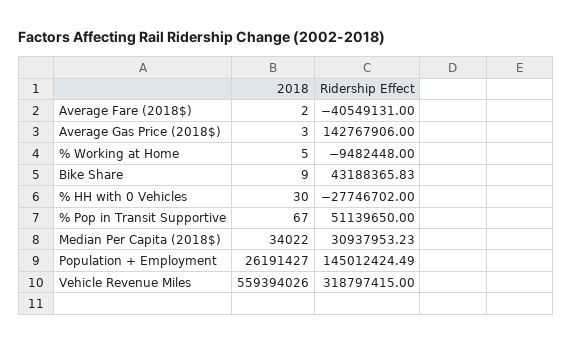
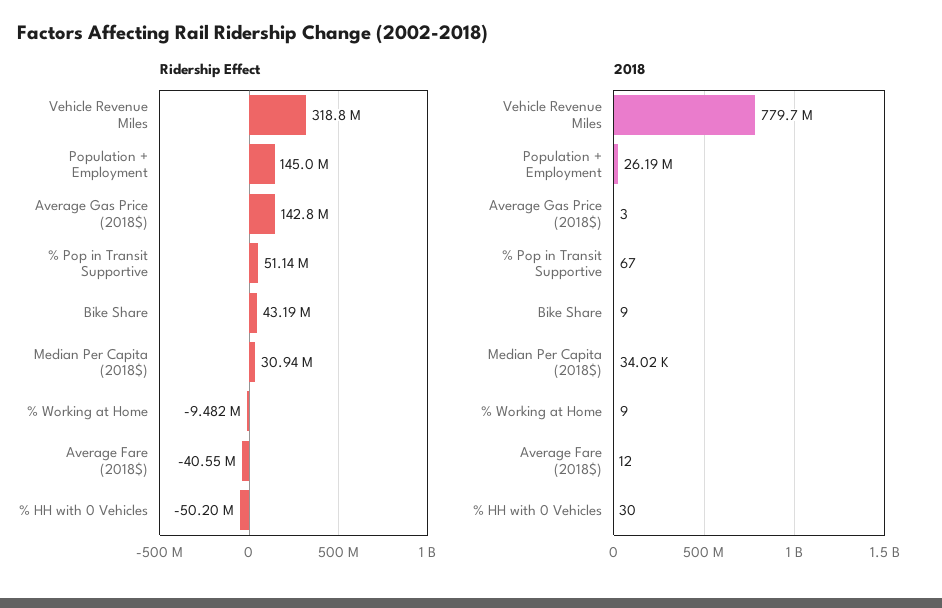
2018, Average Fare (2018$): 2 -> 12
2018, % Working at Home: 5 -> 9
Ridership Effect, % HH with 0 Vehicles: -27746702 -> -50200000
2018, Vehicle Revenue Miles: 559394026 -> 779700000

